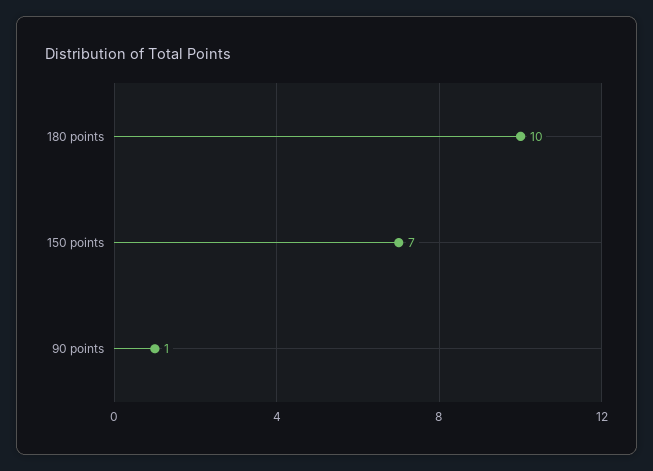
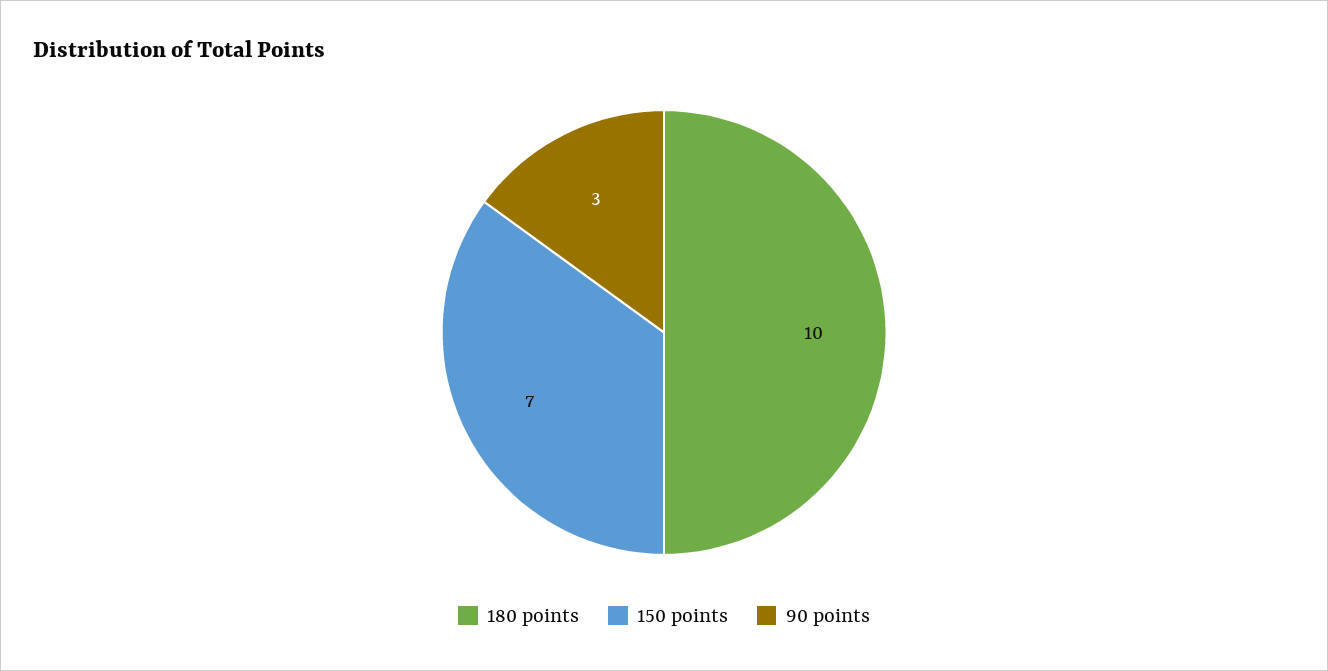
90 points: 1 -> 3

